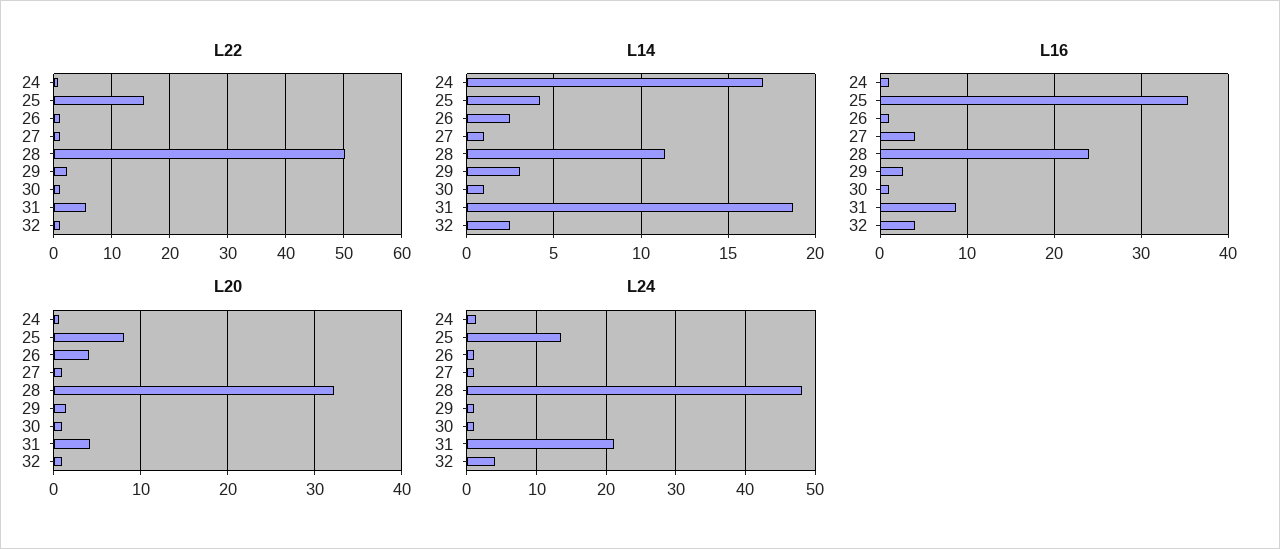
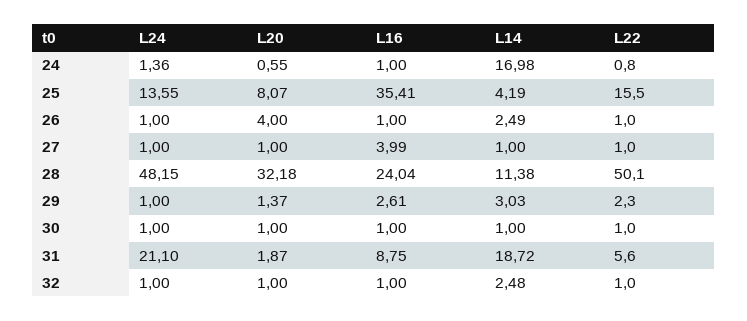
L16, 32: 4 -> 1
L20, 31: 4 -> 1.87
L24, 32: 4 -> 1

